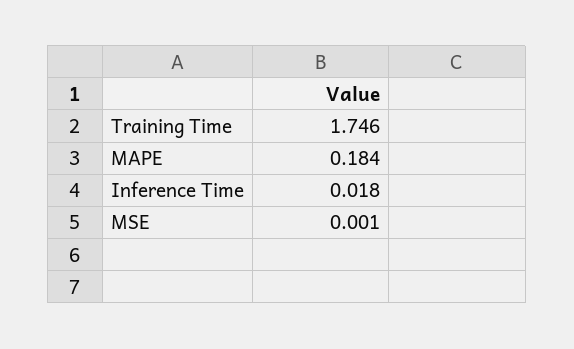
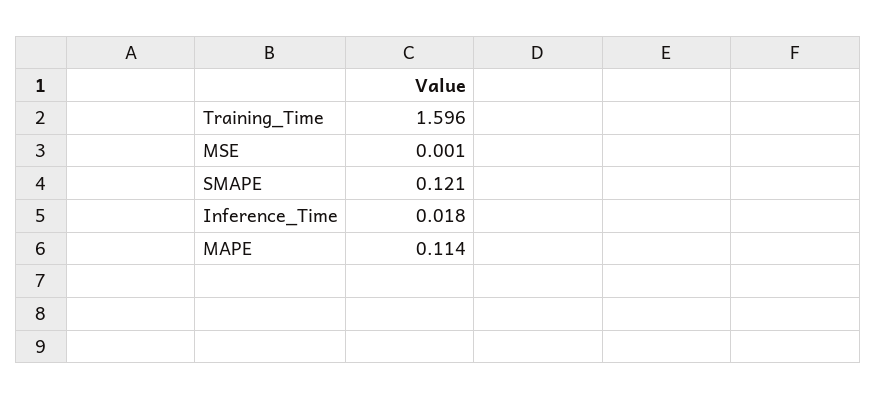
Training Time: 1.746 -> 1.596
MAPE: 0.184 -> 0.114
SMAPE: none -> 0.121

